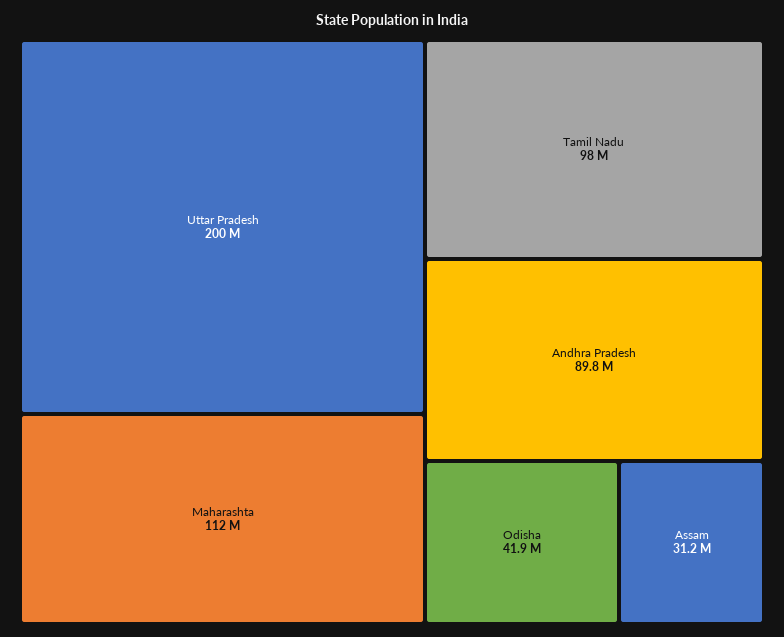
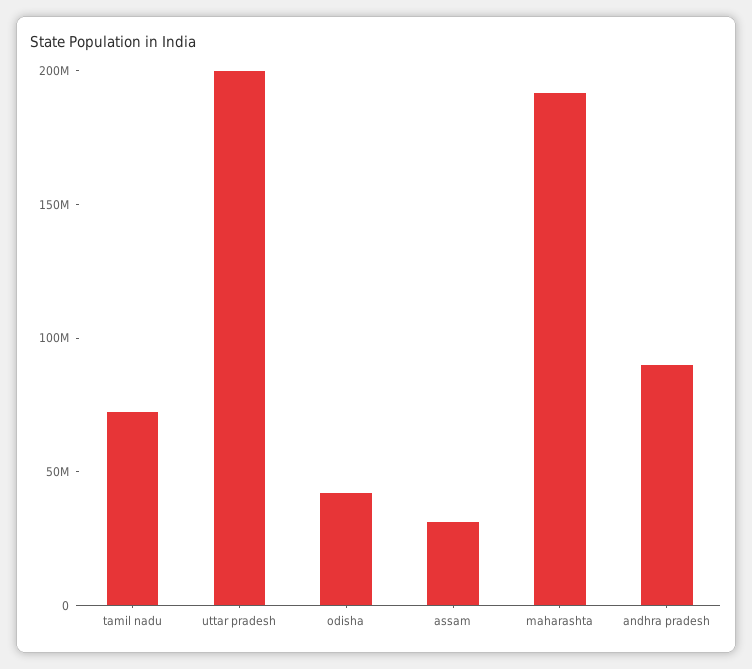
Maharashta: 112000000 -> 190000000
Tamil Nadu: 98000000 -> 70000000

